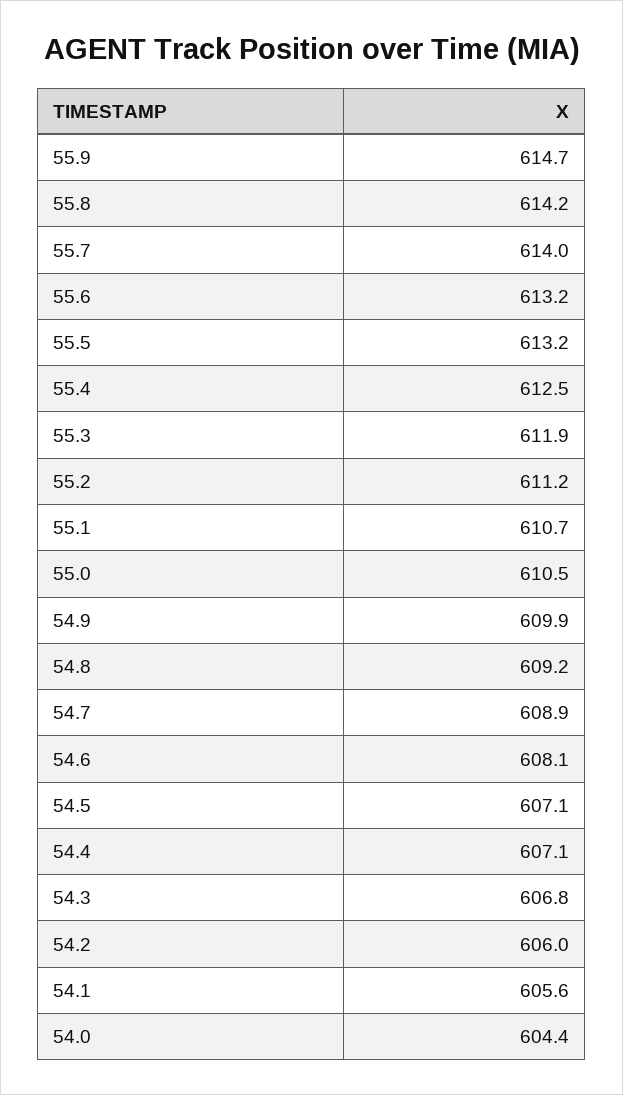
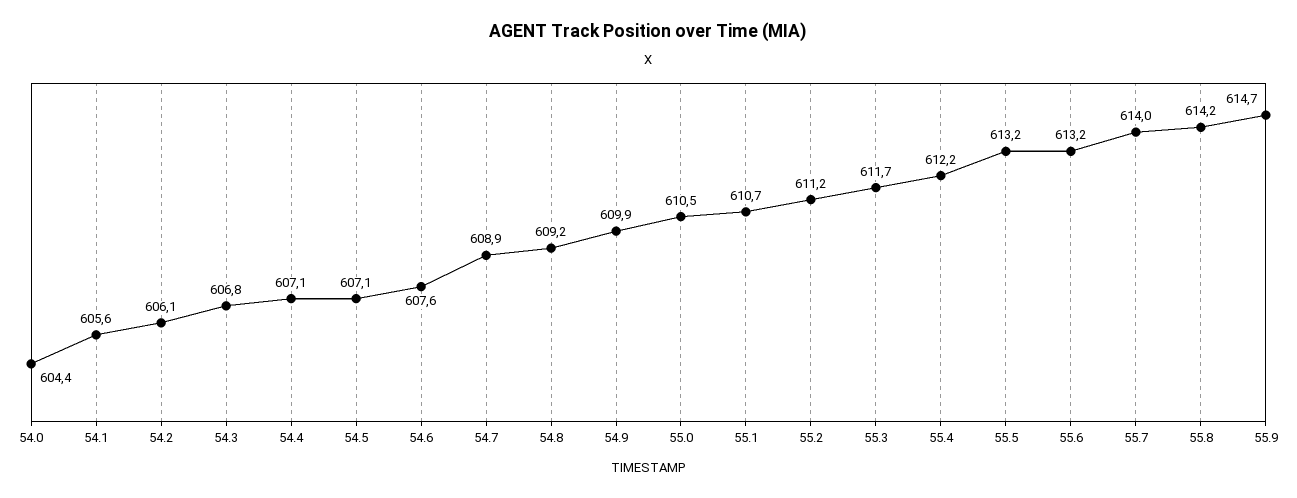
55.4: 612.5 -> 612.2
55.3: 611.9 -> 611.7
54.6: 608.1 -> 607.6
54.2: 606 -> 606.1

